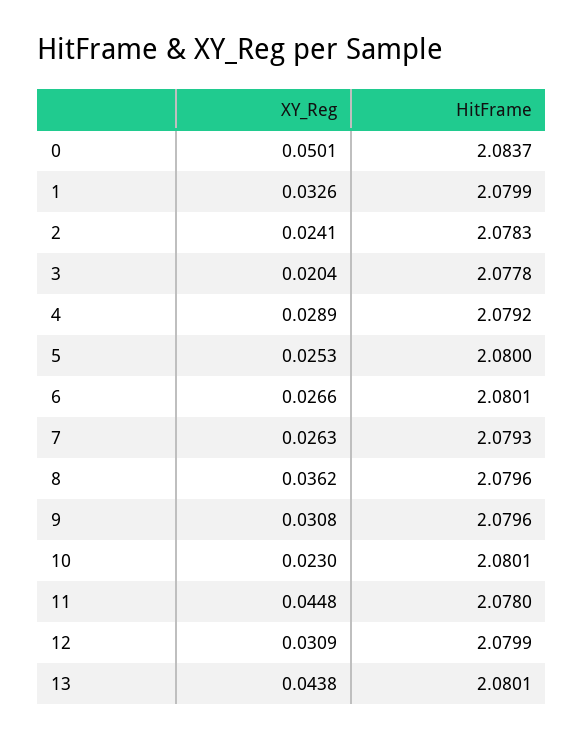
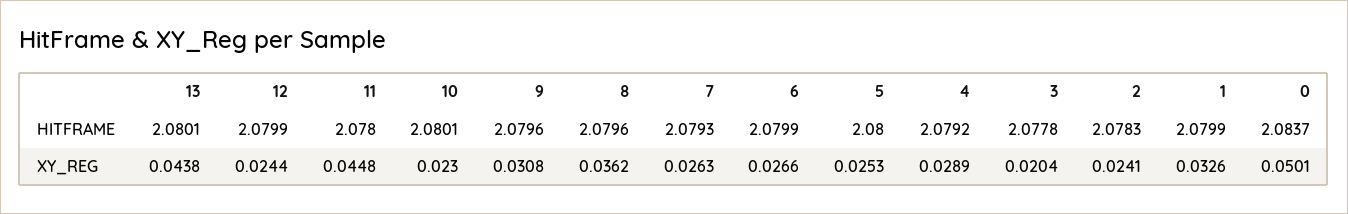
HitFrame, 6: 2.0801 -> 2.0799
XY_Reg, 12: 0.0309 -> 0.0244

